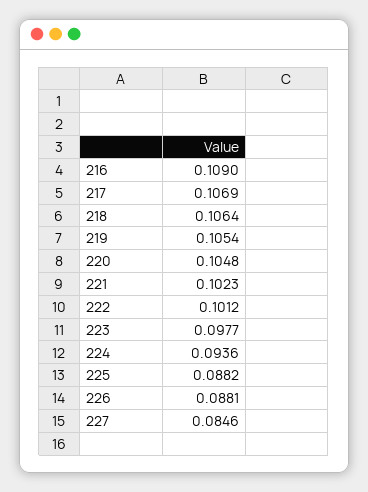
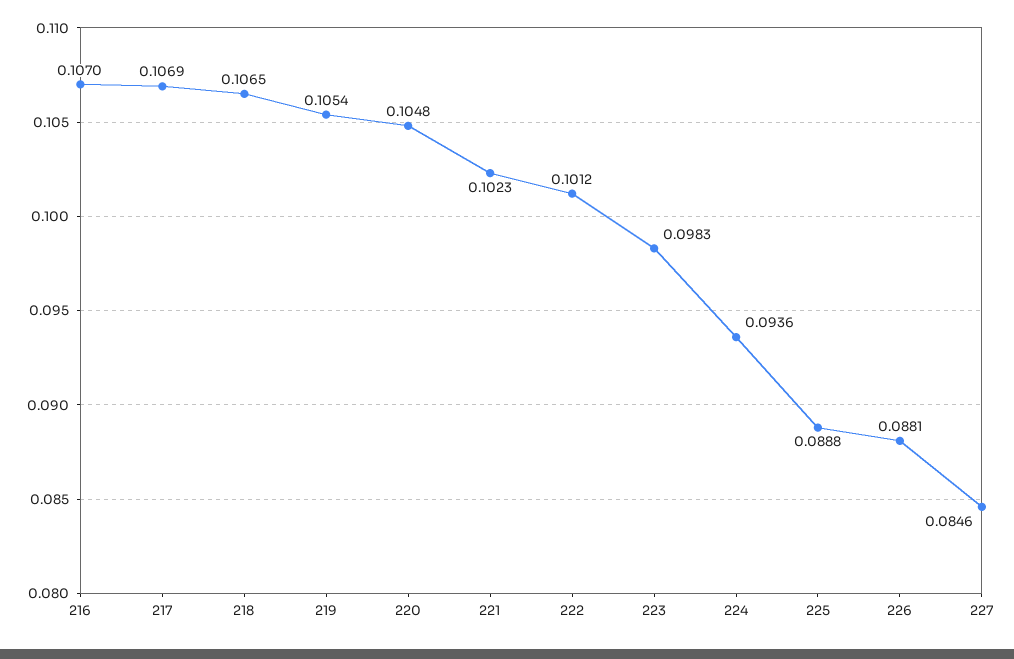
216: 0.109 -> 0.107
218: 0.1064 -> 0.1065
223: 0.0977 -> 0.0983
225: 0.0882 -> 0.0888

